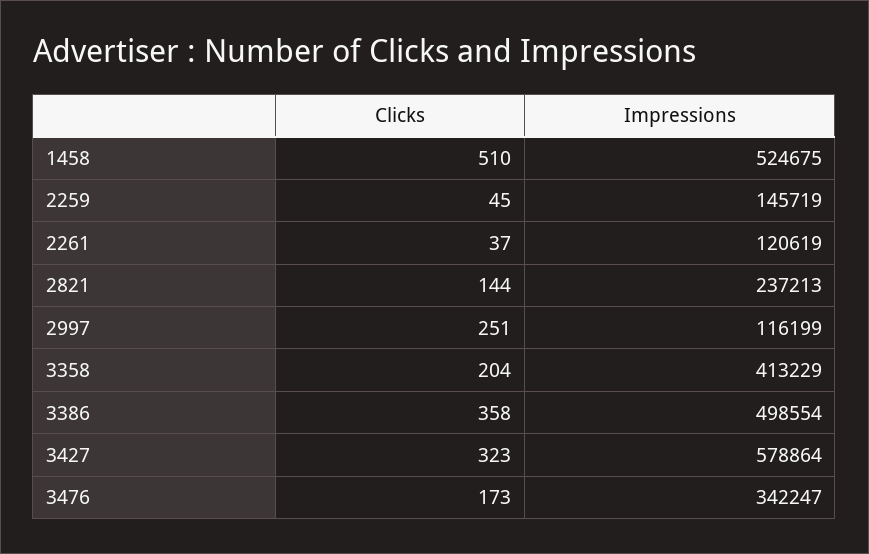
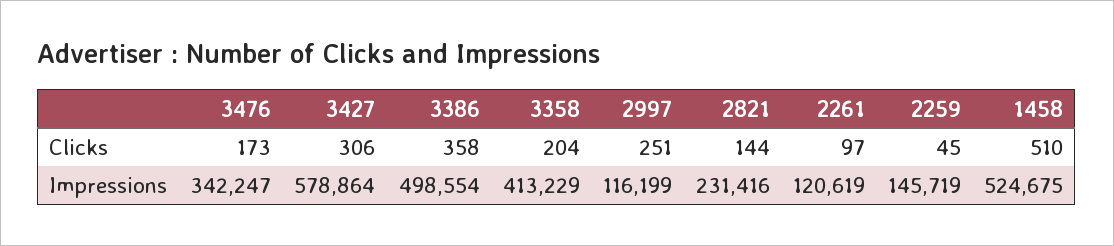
Clicks, 2261: 37 -> 97
Impressions, 2821: 237213 -> 231416
Clicks, 3427: 323 -> 306

